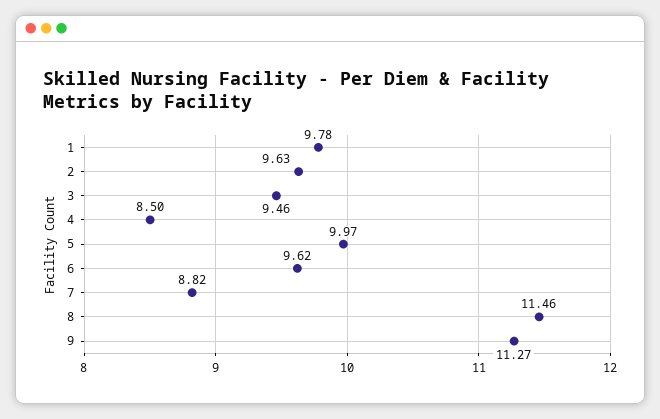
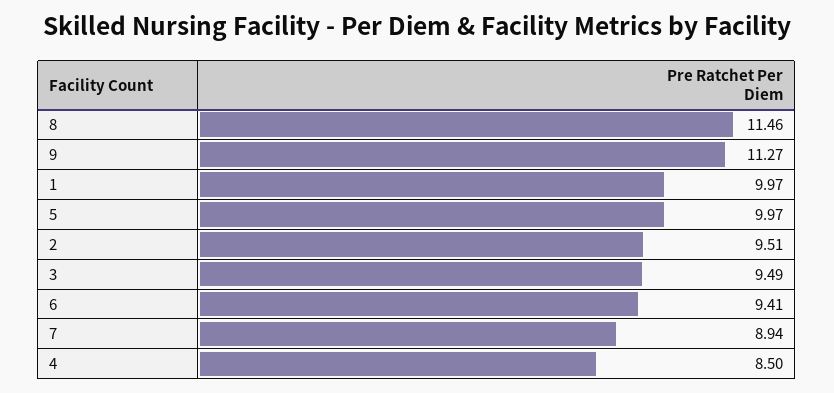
1: 9.78 -> 9.97
2: 9.63 -> 9.51
3: 9.46 -> 9.49
6: 9.62 -> 9.41
7: 8.82 -> 8.94

